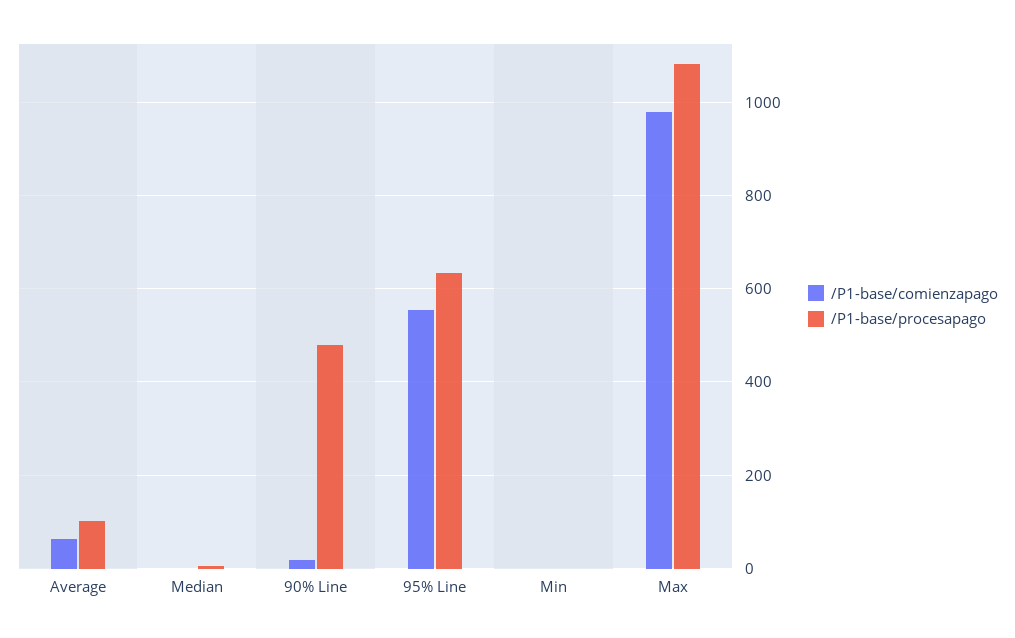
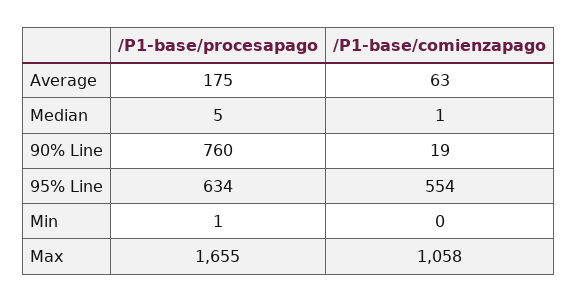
/P1-base/procesapago, Average: 100 -> 175
/P1-base/procesapago, 90% Line: 480 -> 760
/P1-base/comienzapago, Max: 980 -> 1058
/P1-base/procesapago, Max: 1080 -> 1655

